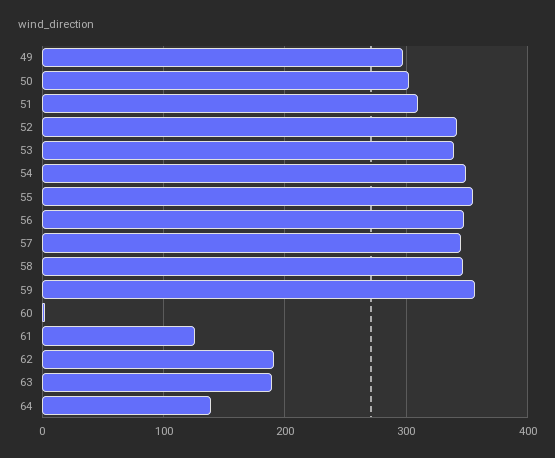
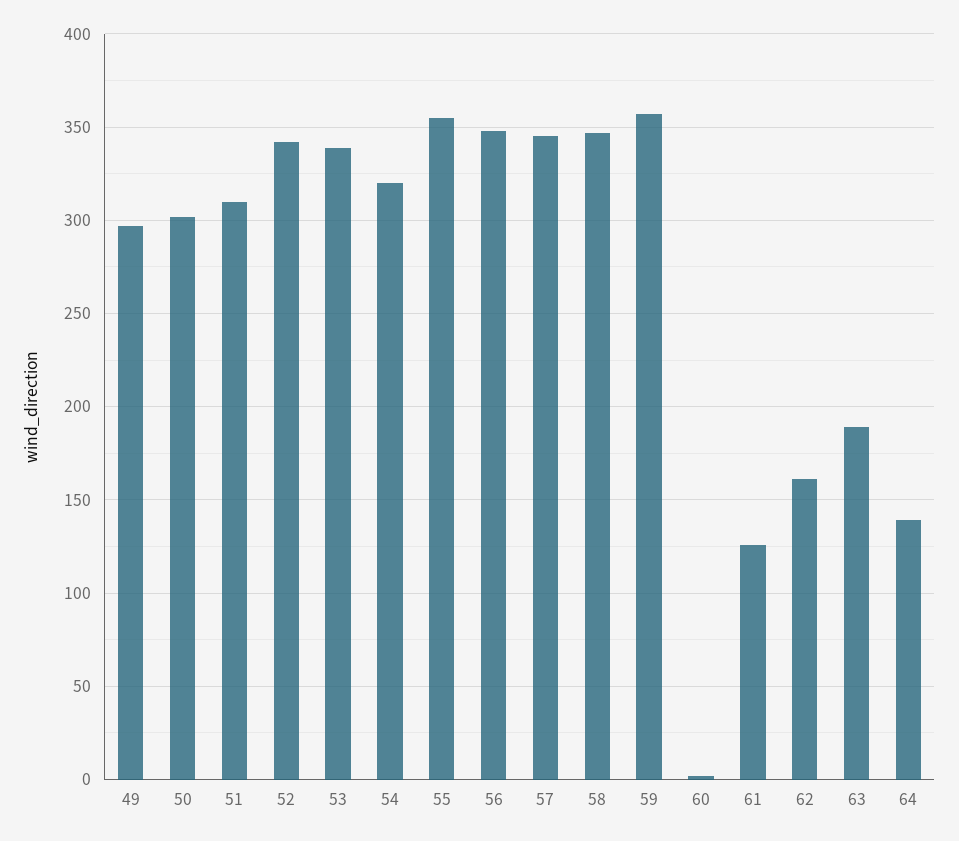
54: 350 -> 320
62: 190 -> 160

